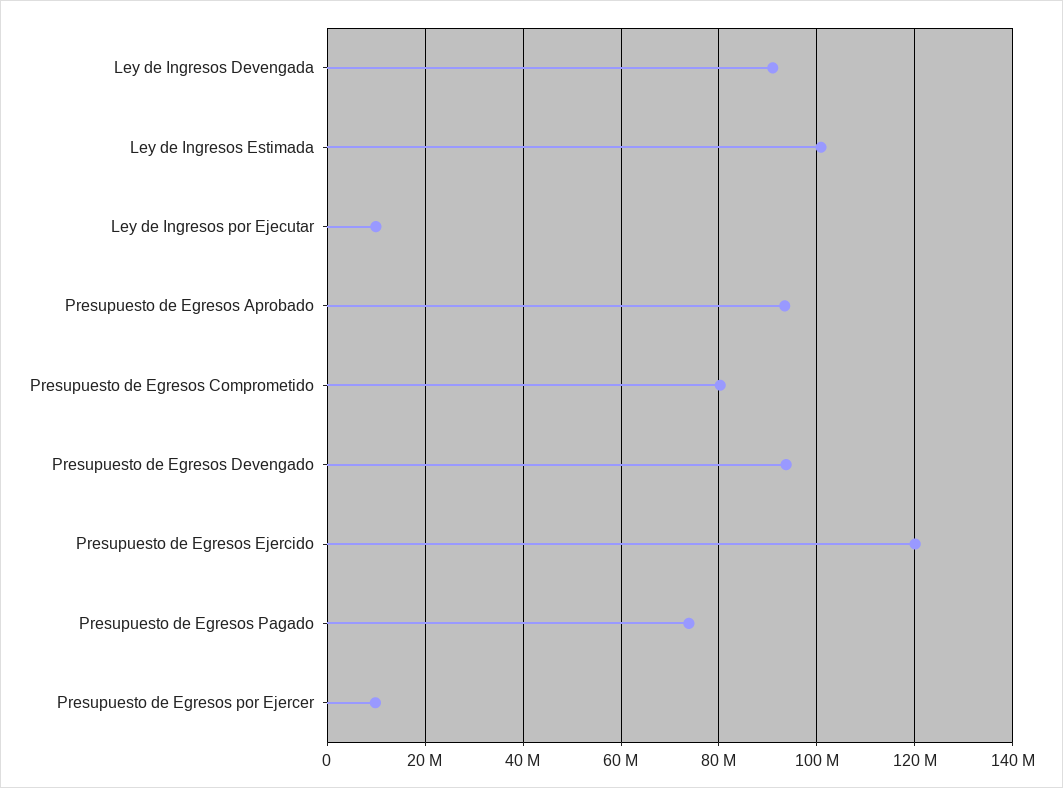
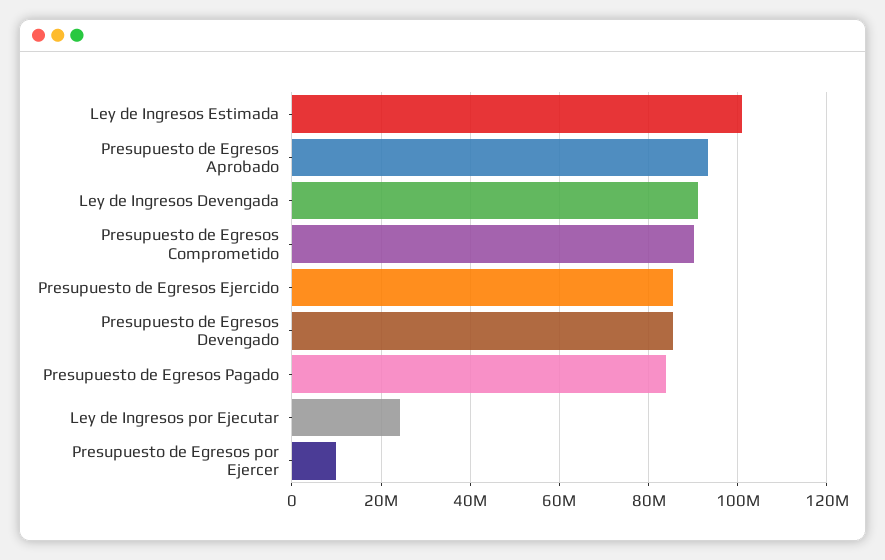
Ley de Ingresos por Ejecutar: 10000000 -> 24000000
Presupuesto de Egresos Comprometido: 80000000 -> 90000000
Presupuesto de Egresos Devengado: 94000000 -> 86000000
Presupuesto de Egresos Ejercido: 120000000 -> 86000000
Presupuesto de Egresos Pagado: 74000000 -> 84000000

